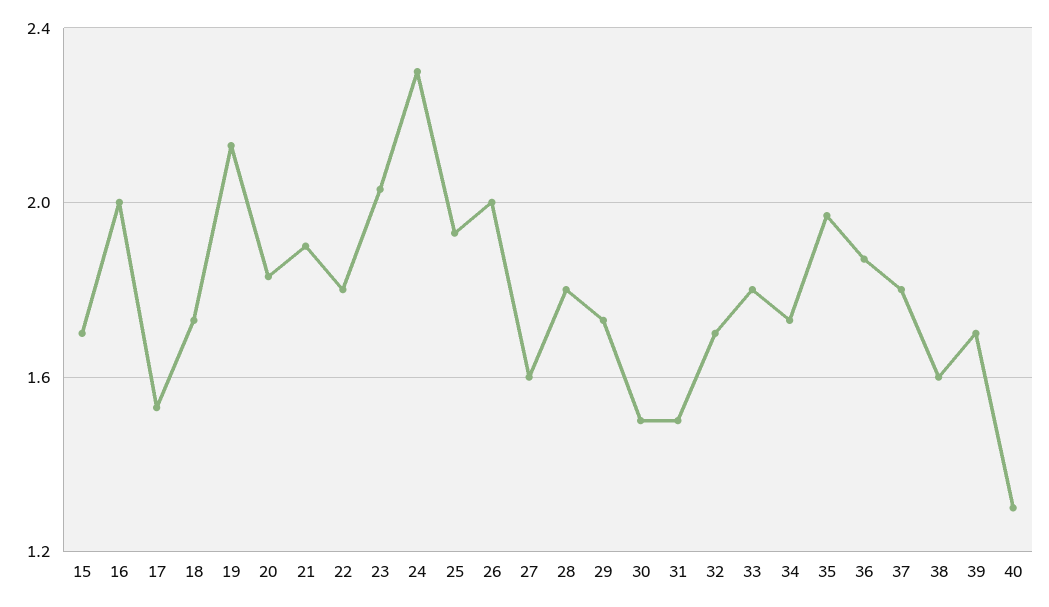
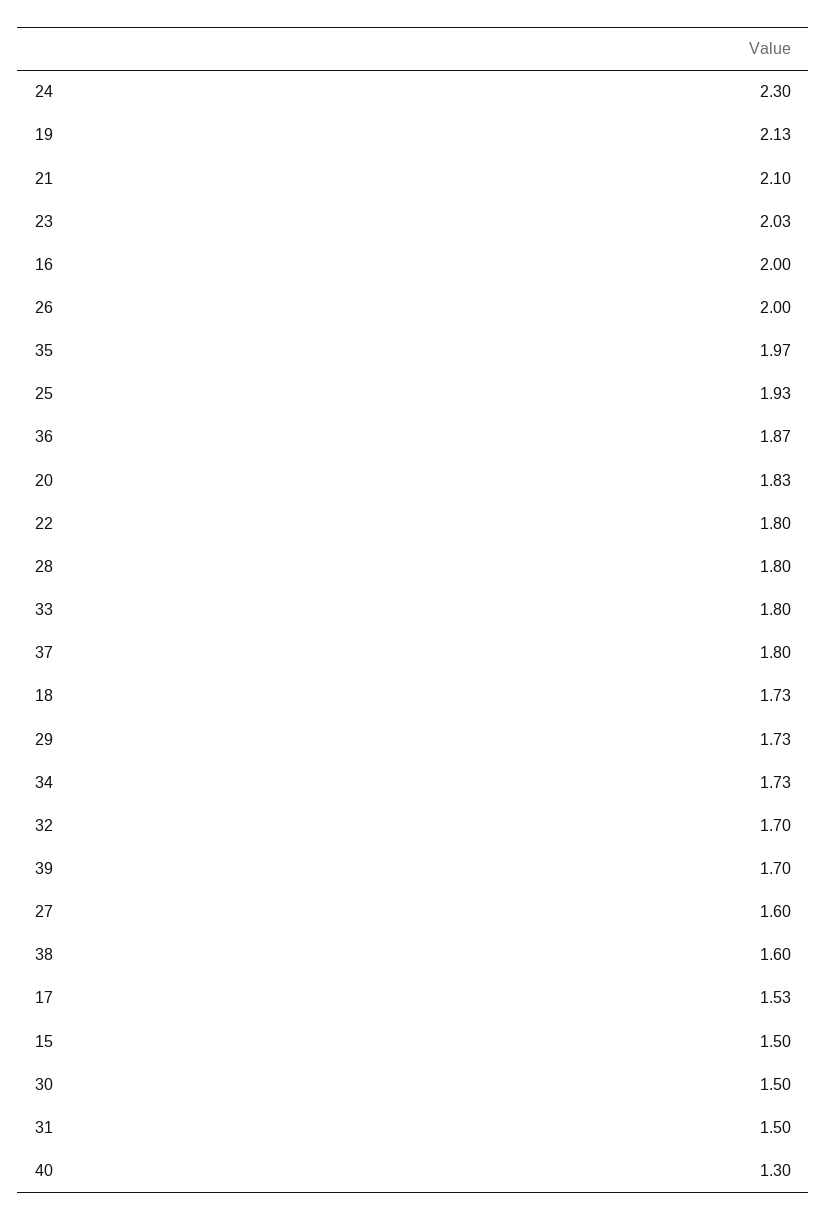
15: 1.7 -> 1.5
21: 1.9 -> 2.1

